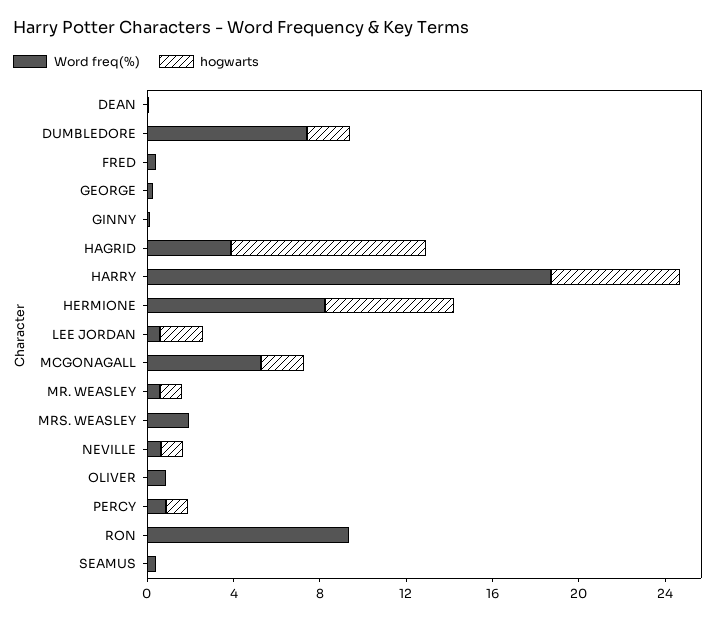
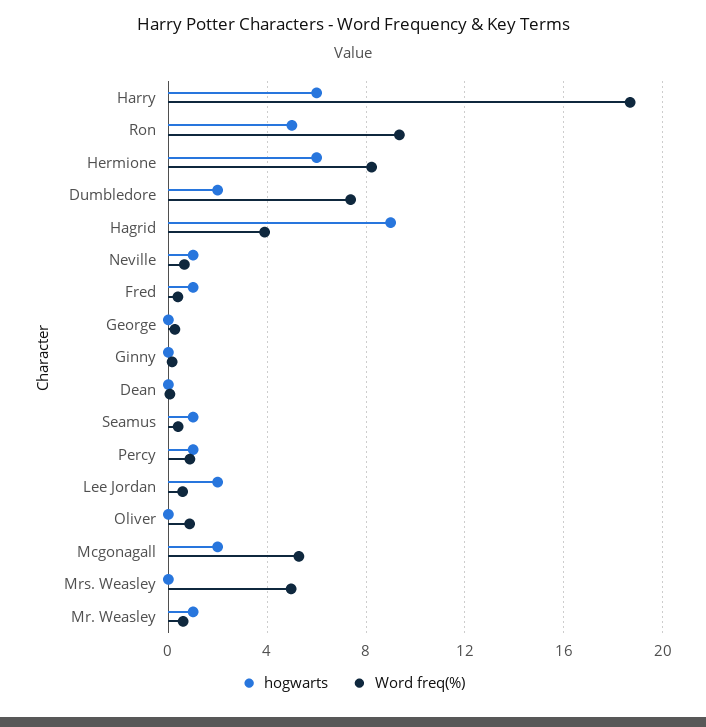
hogwarts, FRED: 0 -> 1
Word freq(%), MRS. WEASLEY: 2 -> 5
hogwarts, RON: 0 -> 5
hogwarts, SEAMUS: 0 -> 1

